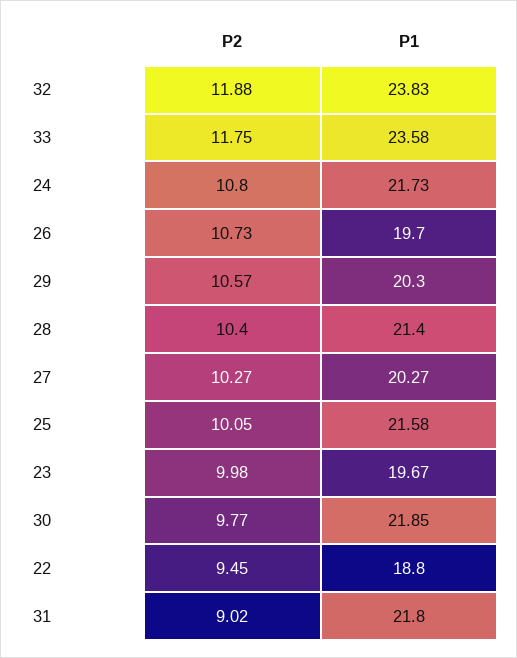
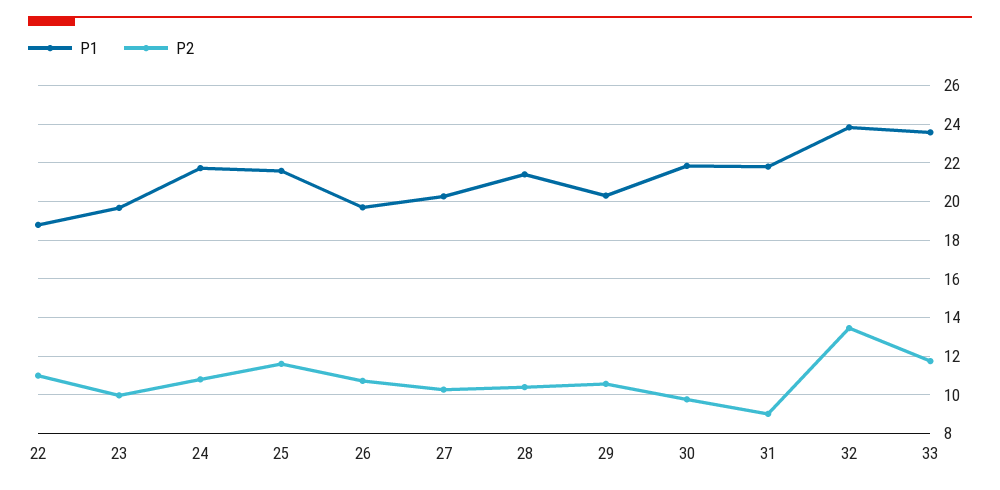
P2, 32: 11.88 -> 13.5
P2, 25: 10.05 -> 11.5
P2, 22: 9.45 -> 11

